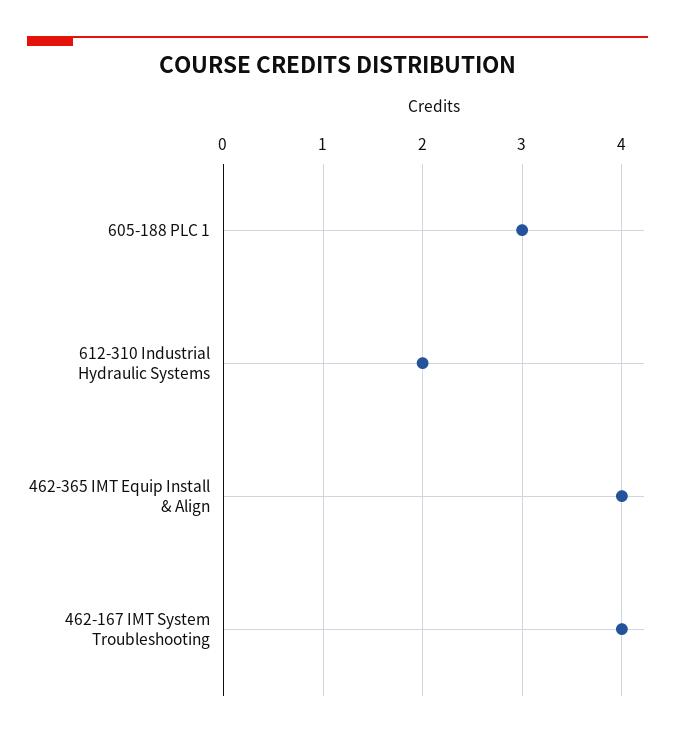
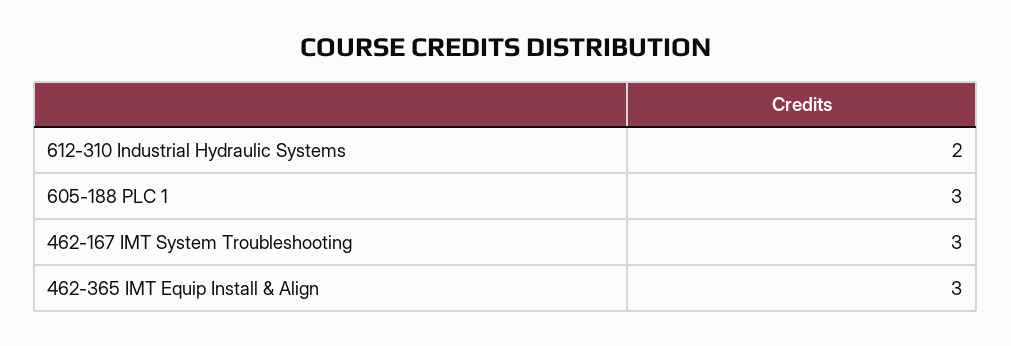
462-365 IMT Equip Install & Align: 4 -> 3
462-167 IMT System Troubleshooting: 4 -> 3

